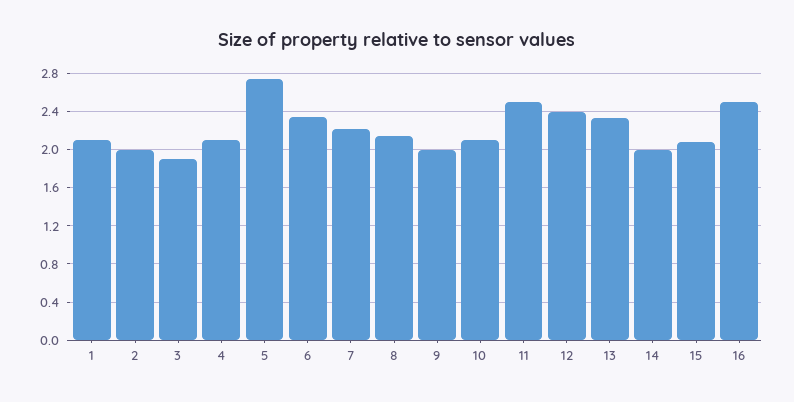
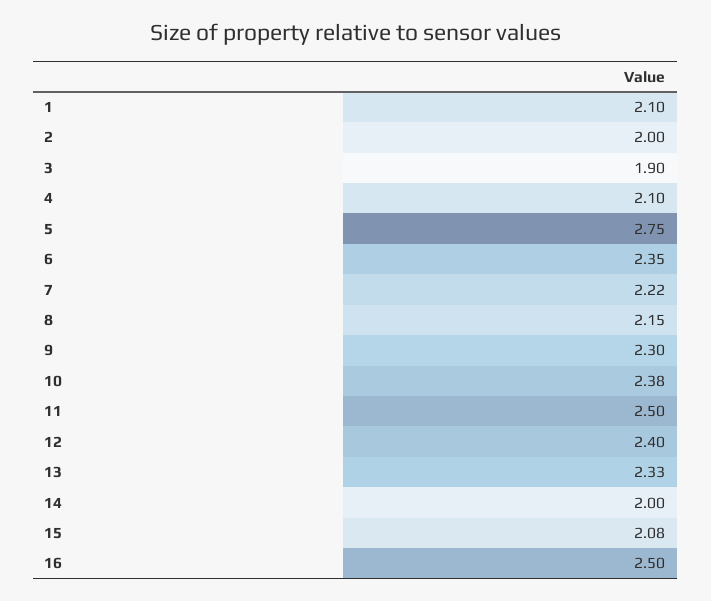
9: 2 -> 2.3
10: 2.1 -> 2.38

